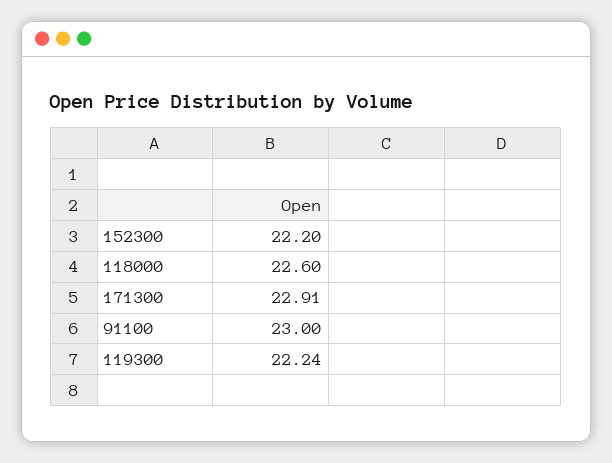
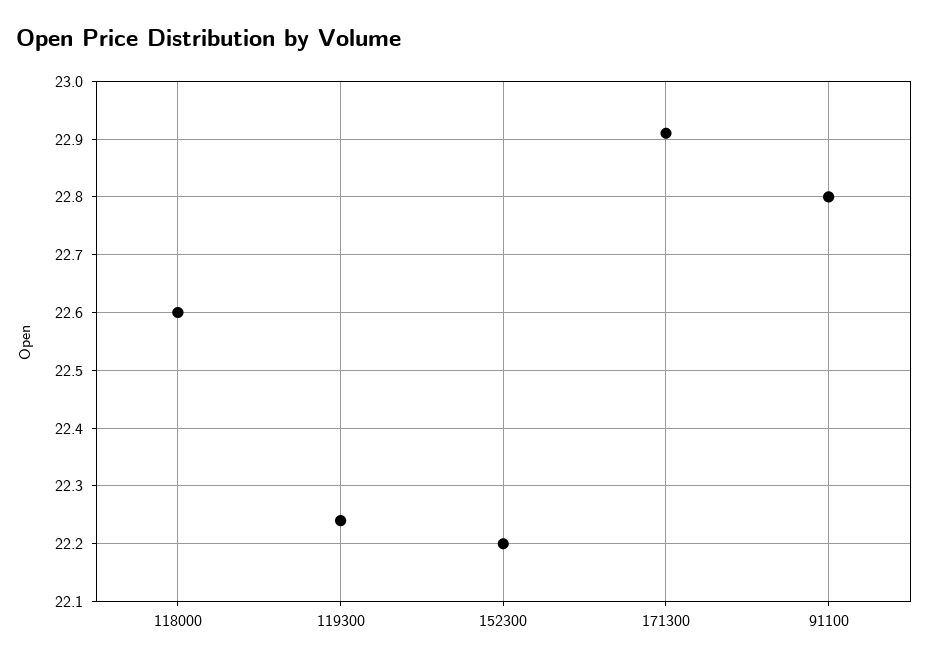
91100: 23 -> 22.8

